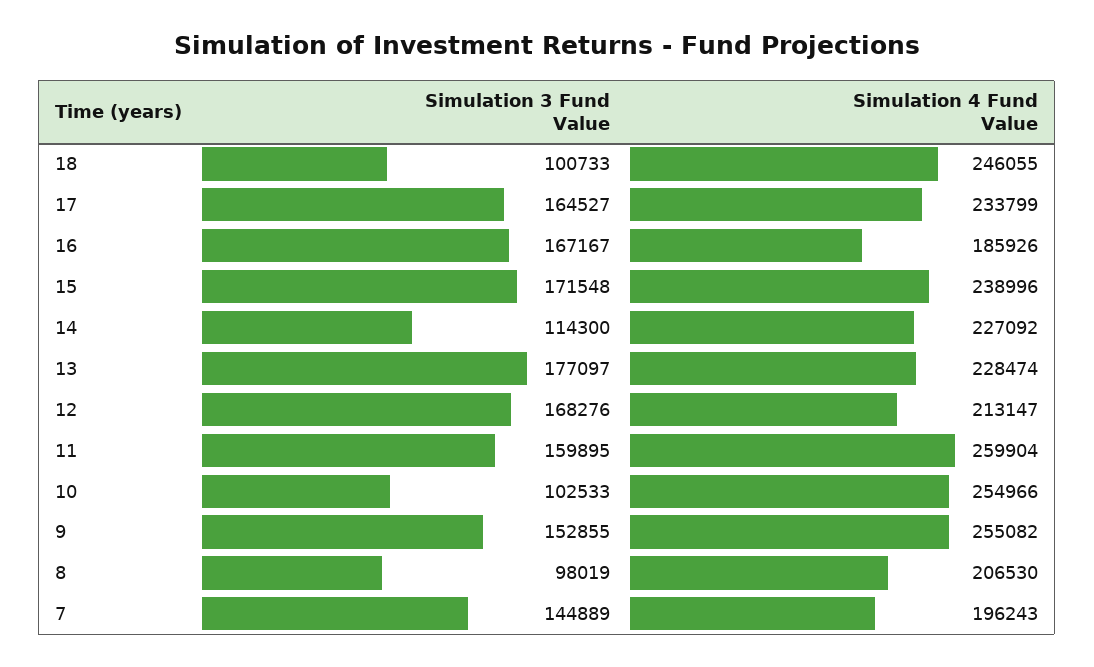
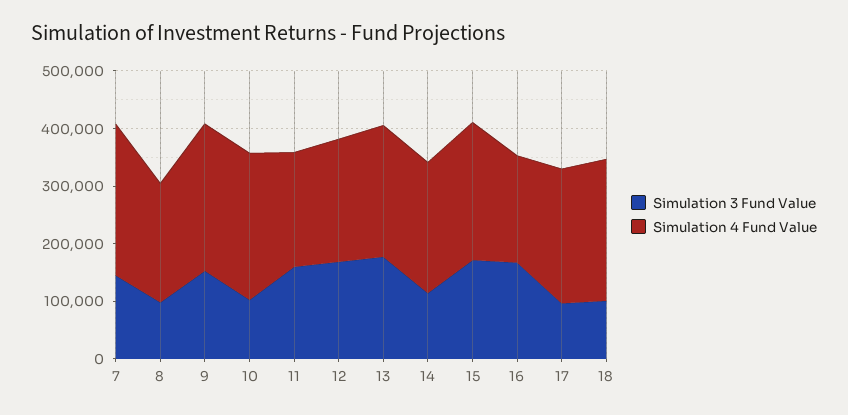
Simulation 3 Fund Value, 17: 164527 -> 100000
Simulation 4 Fund Value, 11: 259904 -> 200000
Simulation 4 Fund Value, 7: 196243 -> 260000

